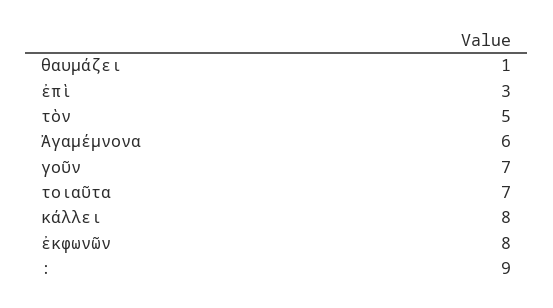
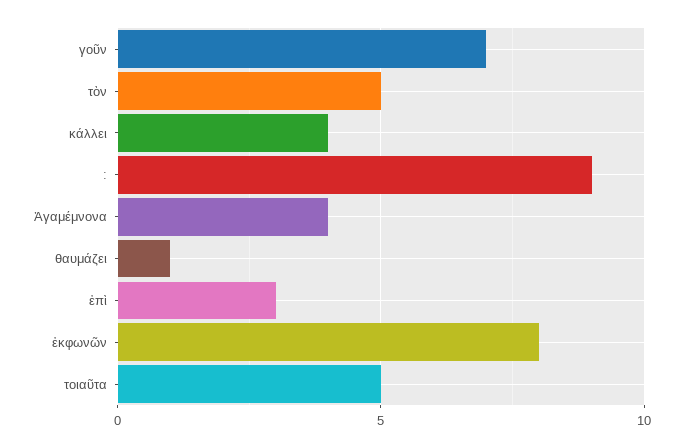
Ἀγαμέμνονα: 6 -> 4
τοιαῦτα: 7 -> 5
κάλλει: 8 -> 4

